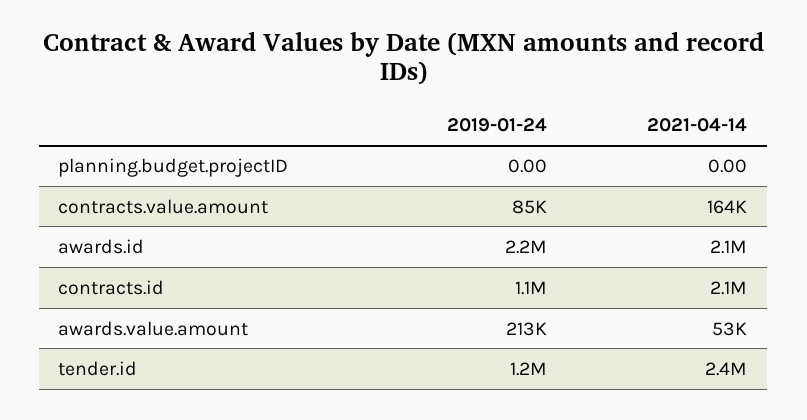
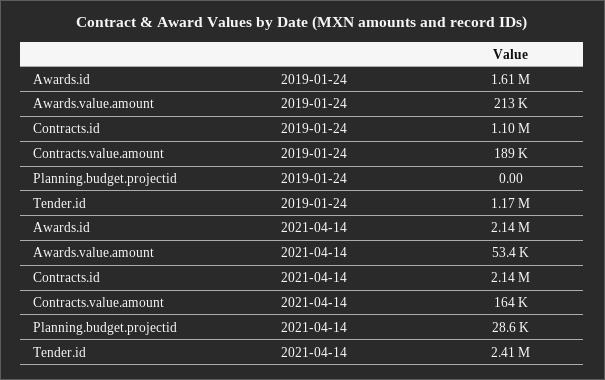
2021-04-14, planning.budget.projectID: 0 -> 28600
2019-01-24, contracts.value.amount: 85000 -> 189000
2019-01-24, awards.id: 2200000 -> 1610000

